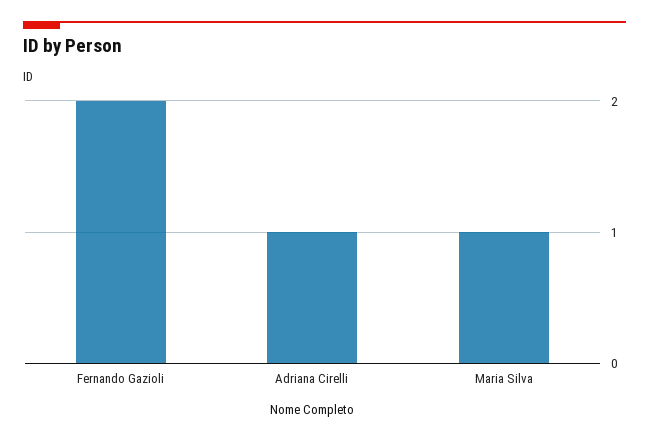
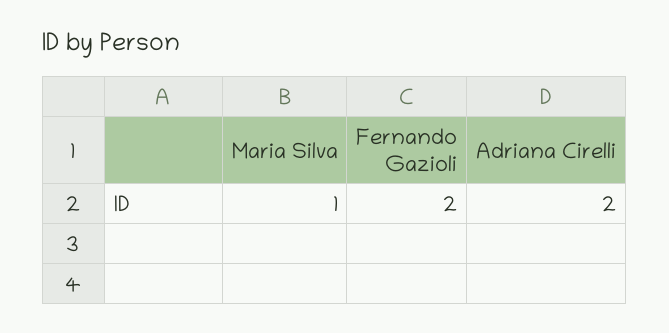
Adriana Cirelli: 1 -> 2

